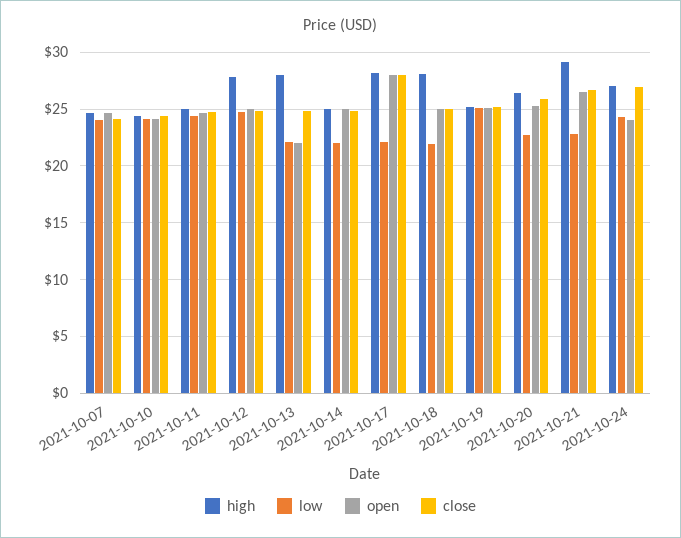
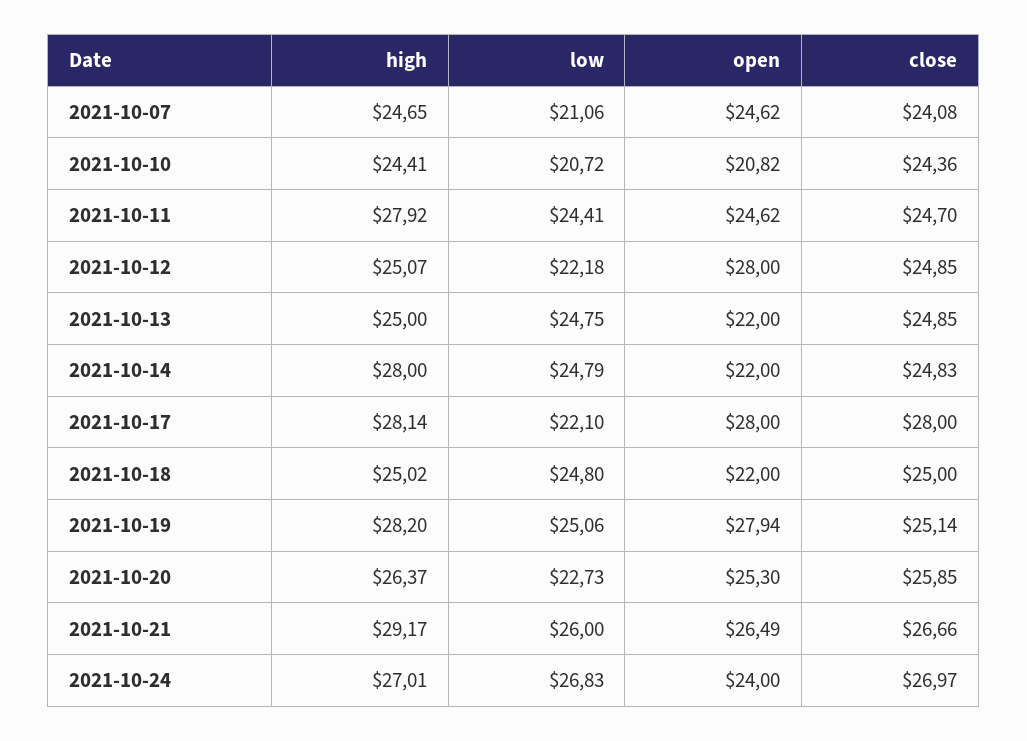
low, 2021-10-07: 24 -> 21.06
low, 2021-10-10: 24 -> 20.72
open, 2021-10-10: 24 -> 20.82
high, 2021-10-11: 25 -> 27.92
high, 2021-10-12: 28 -> 25.07
low, 2021-10-12: 25 -> 22.18
open, 2021-10-12: 25 -> 28
high, 2021-10-13: 28 -> 25
low, 2021-10-13: 22 -> 24.75
high, 2021-10-14: 25 -> 28
low, 2021-10-14: 22 -> 24.79
open, 2021-10-14: 25 -> 22
high, 2021-10-18: 28 -> 25.02
low, 2021-10-18: 22 -> 24.8
open, 2021-10-18: 25 -> 22
high, 2021-10-19: 25 -> 28.2
open, 2021-10-19: 25 -> 27.94
low, 2021-10-21: 23 -> 26
low, 2021-10-24: 24 -> 26.83

